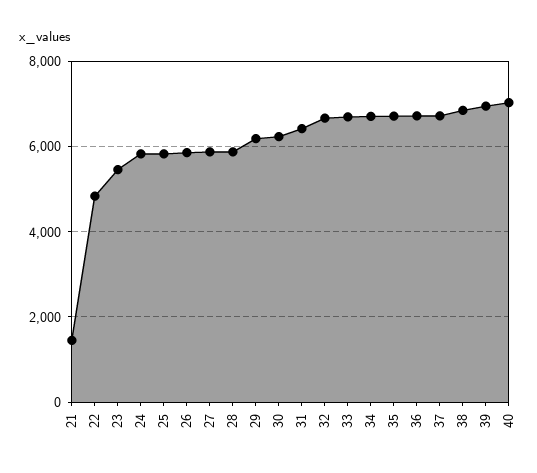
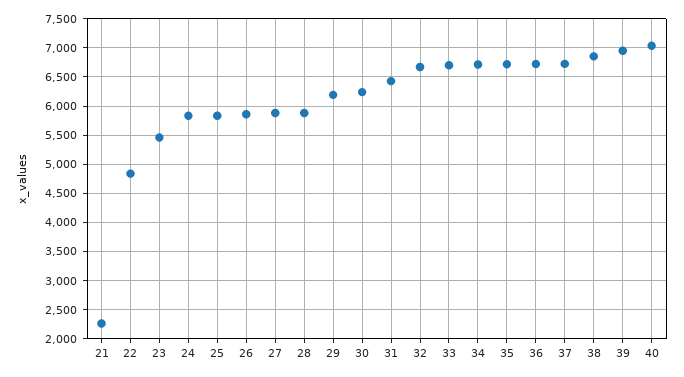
21: 1400 -> 2250

